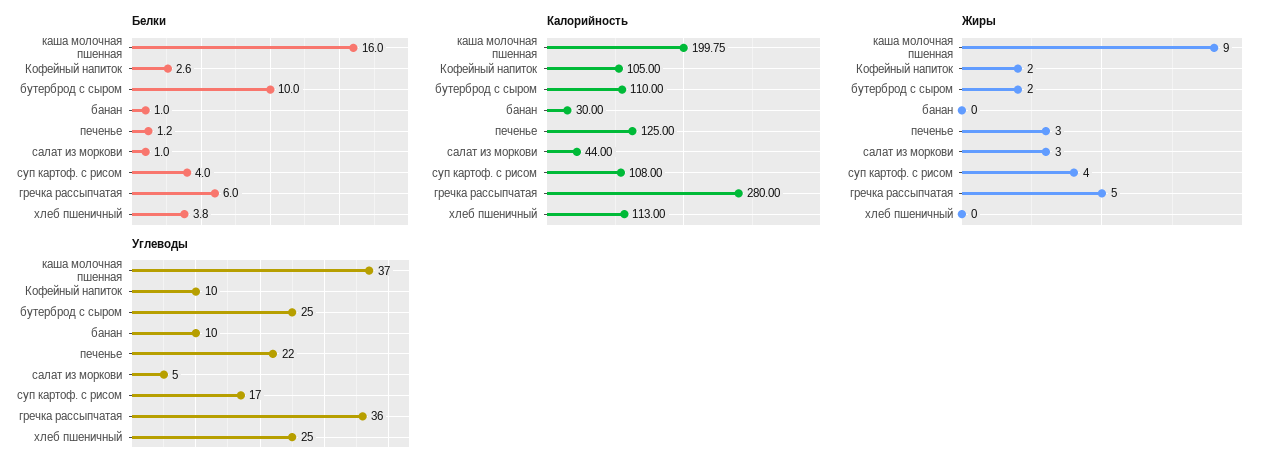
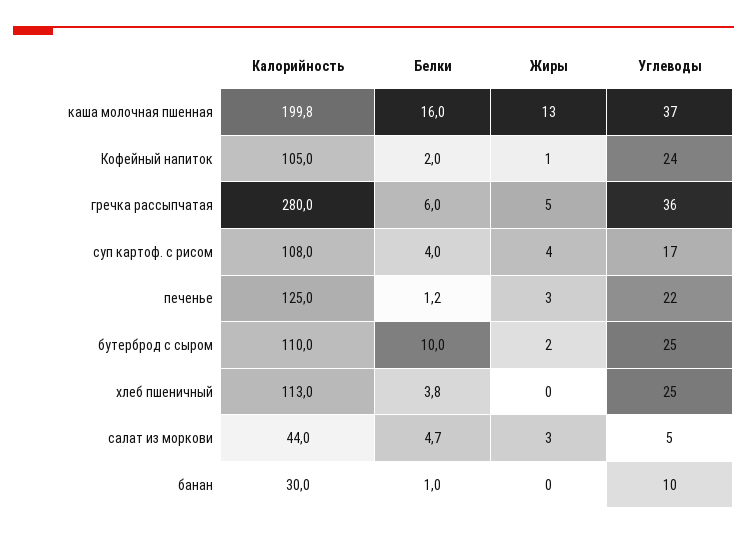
Белки, Кофейный напиток: 2.6 -> 2
Белки, салат из моркови: 1 -> 4.7
Жиры, каша молочная пшенная: 9 -> 13
Жиры, Кофейный напиток: 2 -> 1
Углеводы, Кофейный напиток: 10 -> 24

